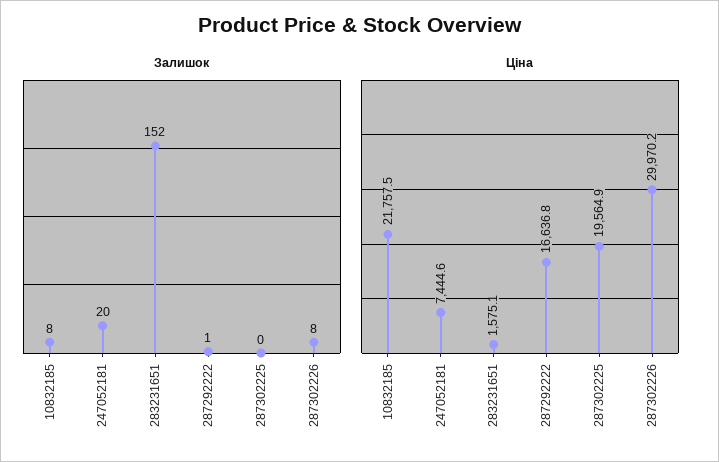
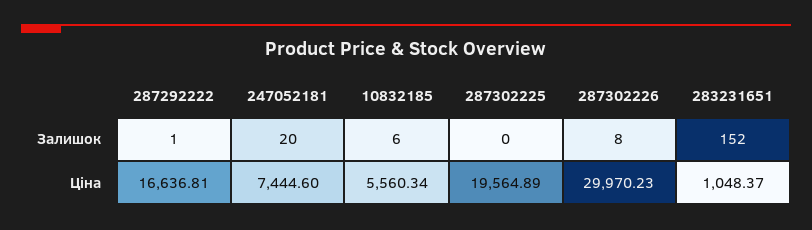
Залишок, 10832185: 8 -> 6
Ціна, 10832185: 21757.5 -> 5560.34
Ціна, 283231651: 1575.1 -> 1048.37

